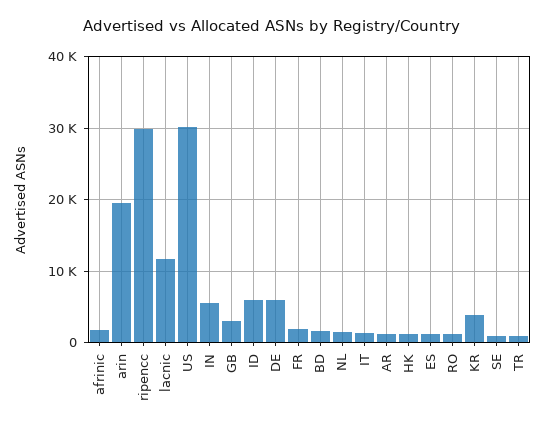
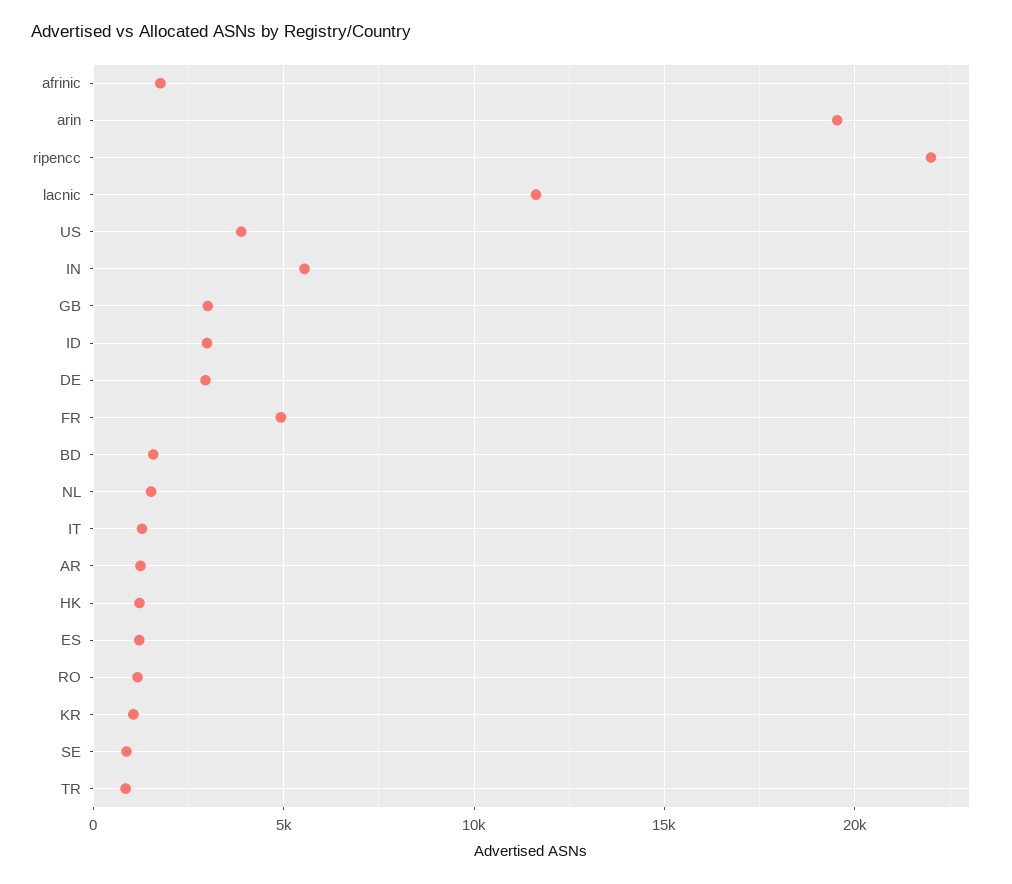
ripencc: 30000 -> 22000
US: 30000 -> 4000
ID: 6000 -> 3000
DE: 6000 -> 3000
FR: 2000 -> 5000
KR: 4000 -> 1000

